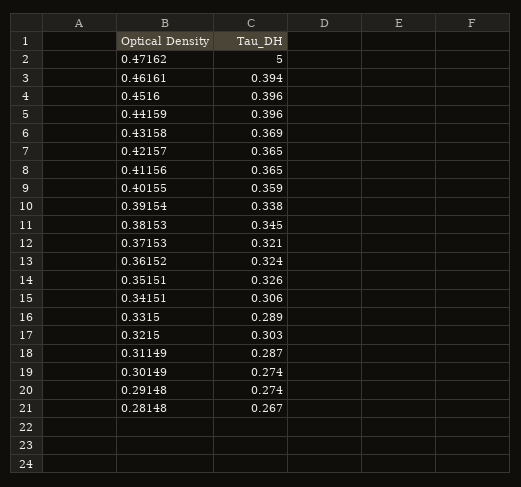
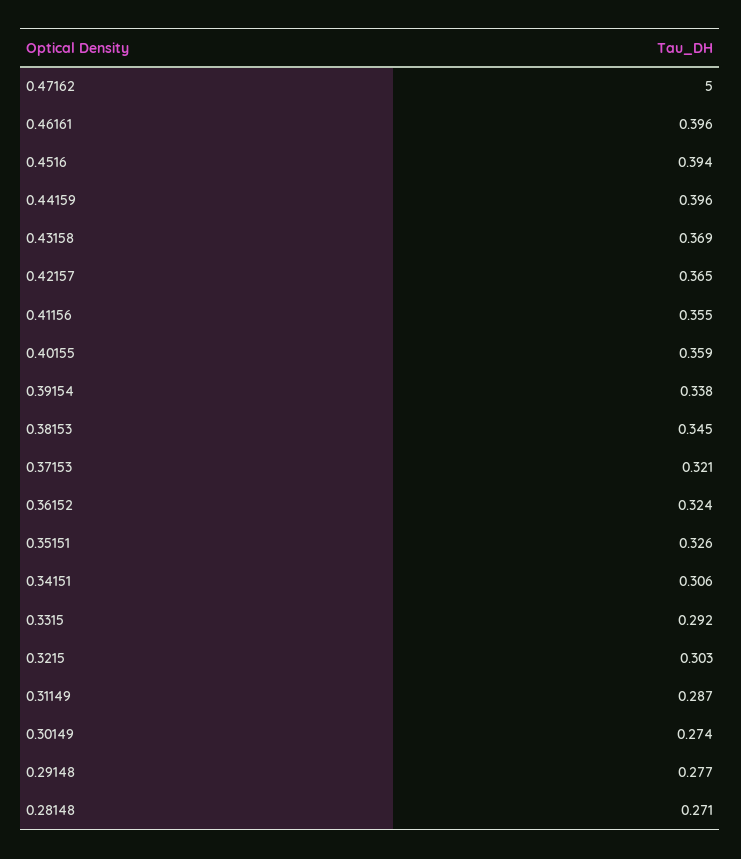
0.46161: 0.394 -> 0.396
0.4516: 0.396 -> 0.394
0.41156: 0.365 -> 0.355
0.3315: 0.289 -> 0.292
0.29148: 0.274 -> 0.277
0.28148: 0.267 -> 0.271

